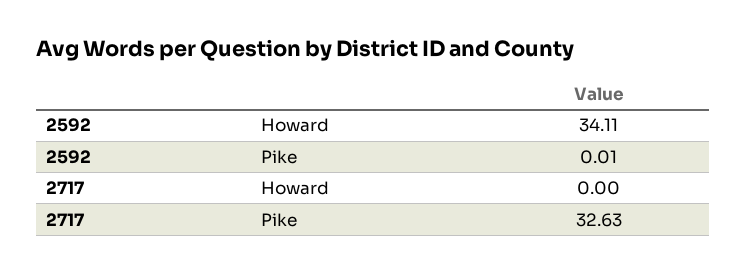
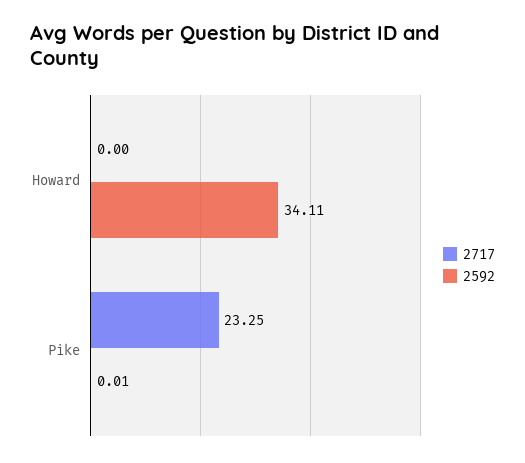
2717, Pike: 32.63 -> 23.25

